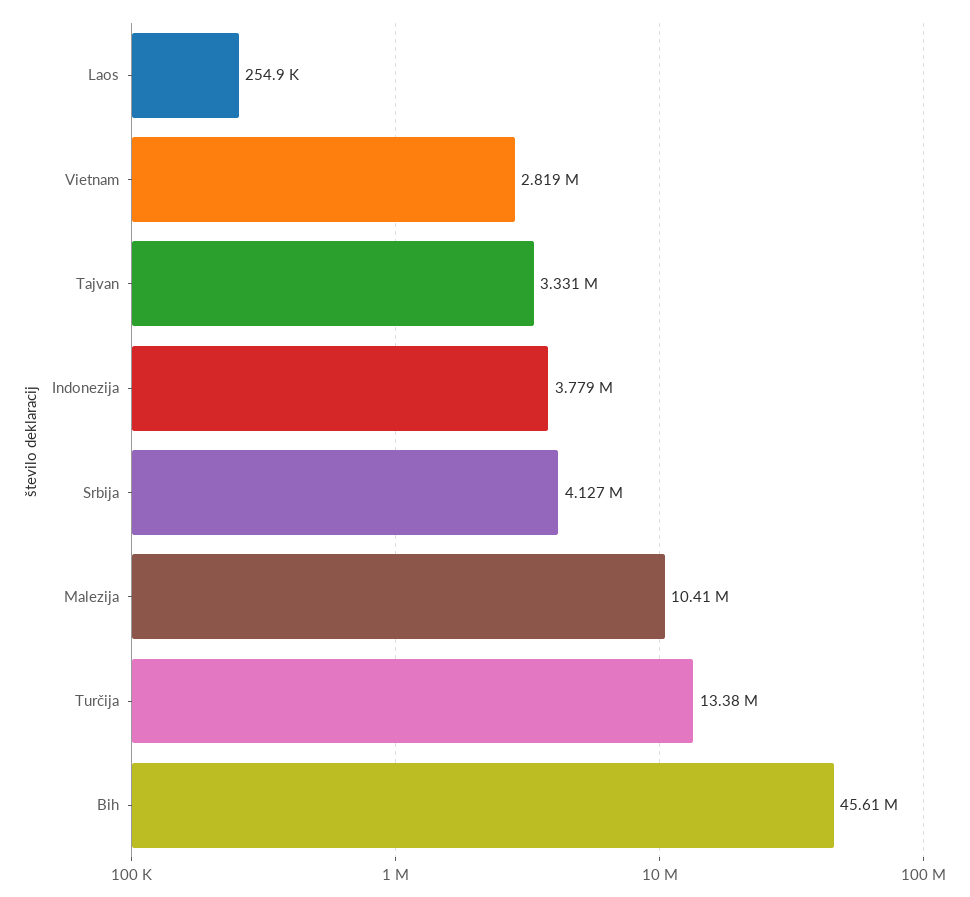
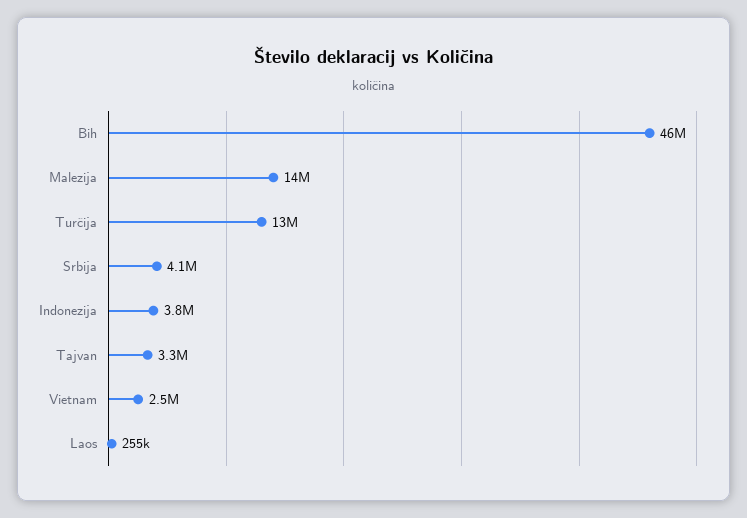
Vietnam: 2819000 -> 2500000
Malezija: 10410000 -> 14000000

